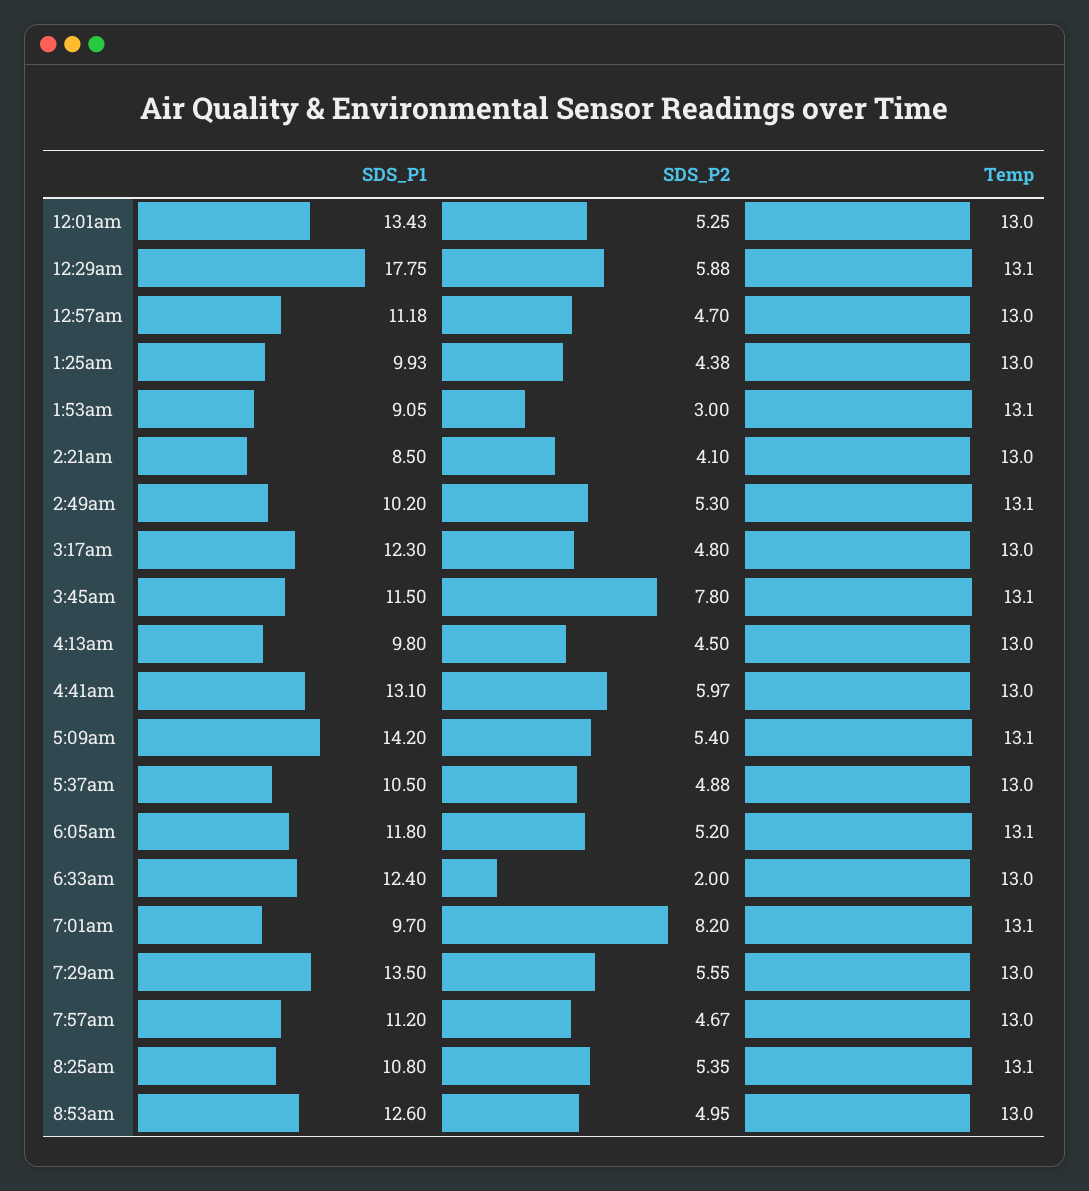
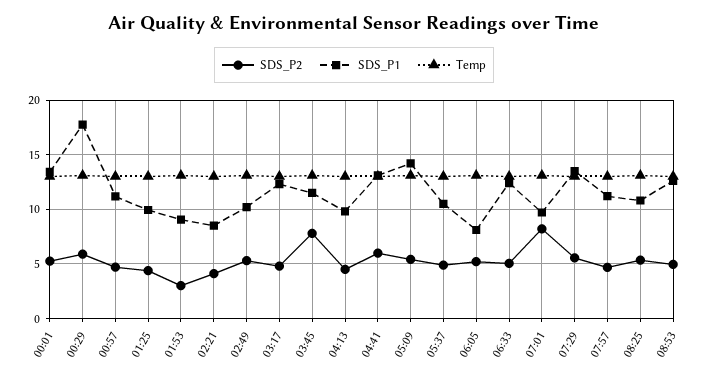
SDS_P1, 6:05am: 11.8 -> 8
SDS_P2, 6:33am: 2 -> 5

